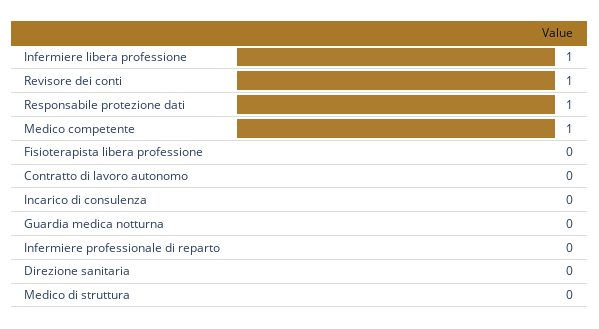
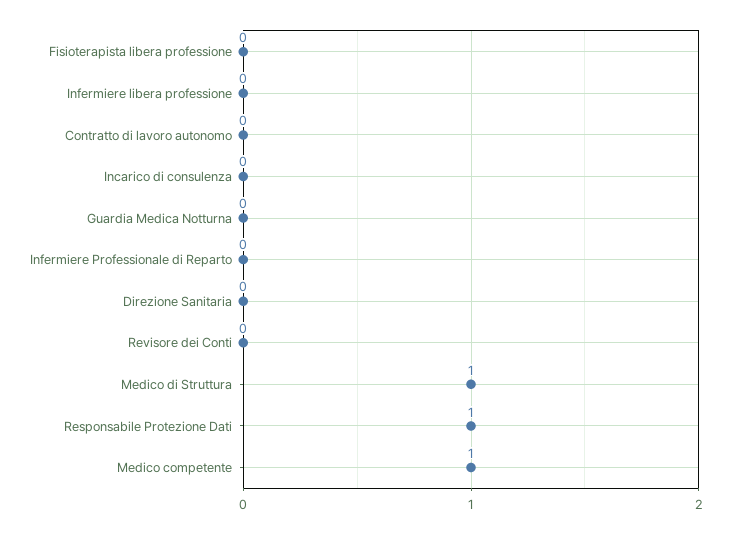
Infermiere libera professione: 1 -> 0
Revisore dei conti: 1 -> 0
Medico di struttura: 0 -> 1

